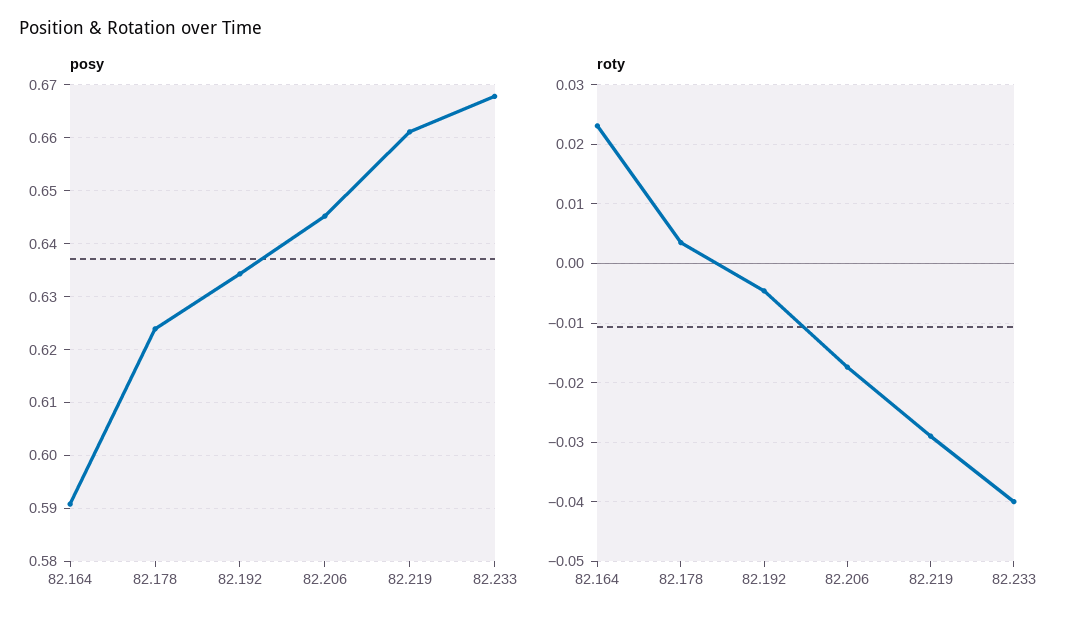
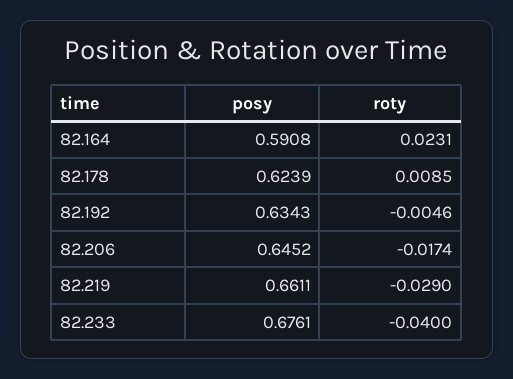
posy, 82.233: 0.668 -> 0.6761
roty, 82.178: 0.004 -> 0.0085

